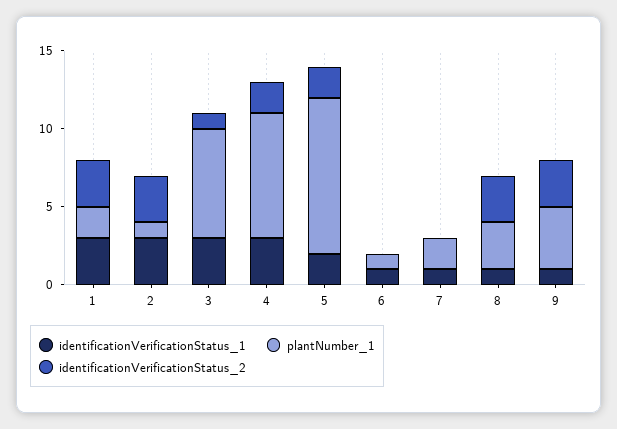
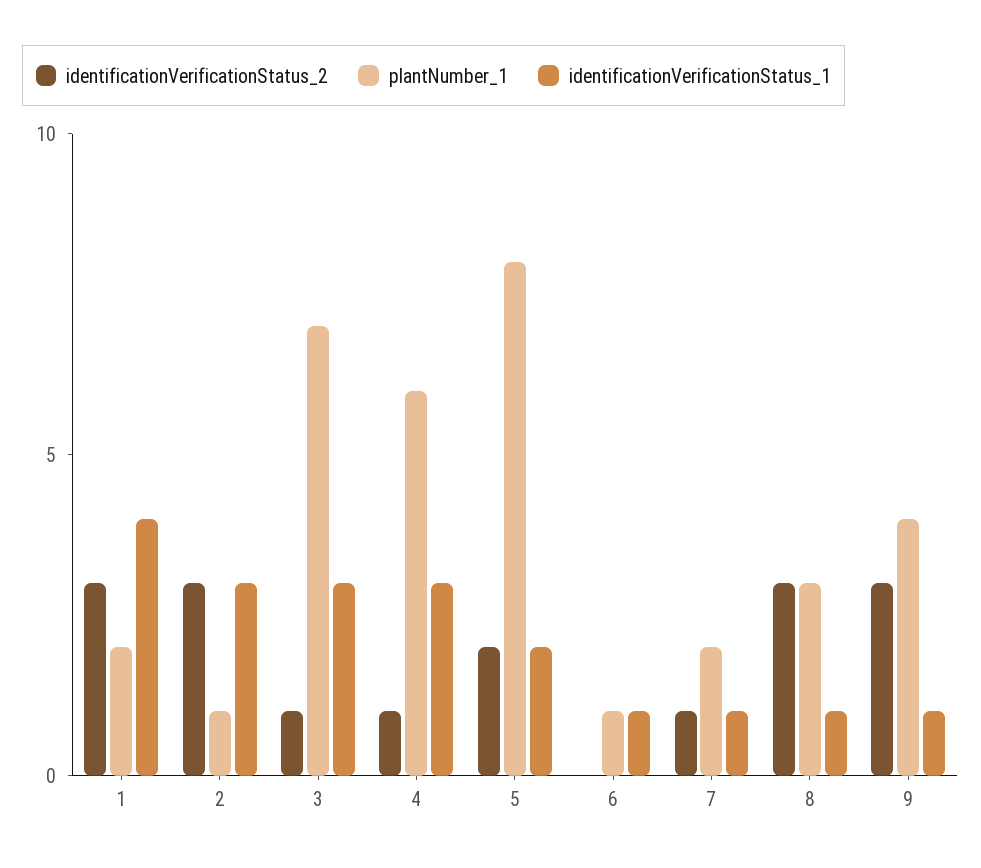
identificationVerificationStatus_1, 1: 3 -> 4
plantNumber_1, 4: 8 -> 6
identificationVerificationStatus_2, 4: 2 -> 1
plantNumber_1, 5: 10 -> 8
identificationVerificationStatus_2, 7: 0 -> 1

